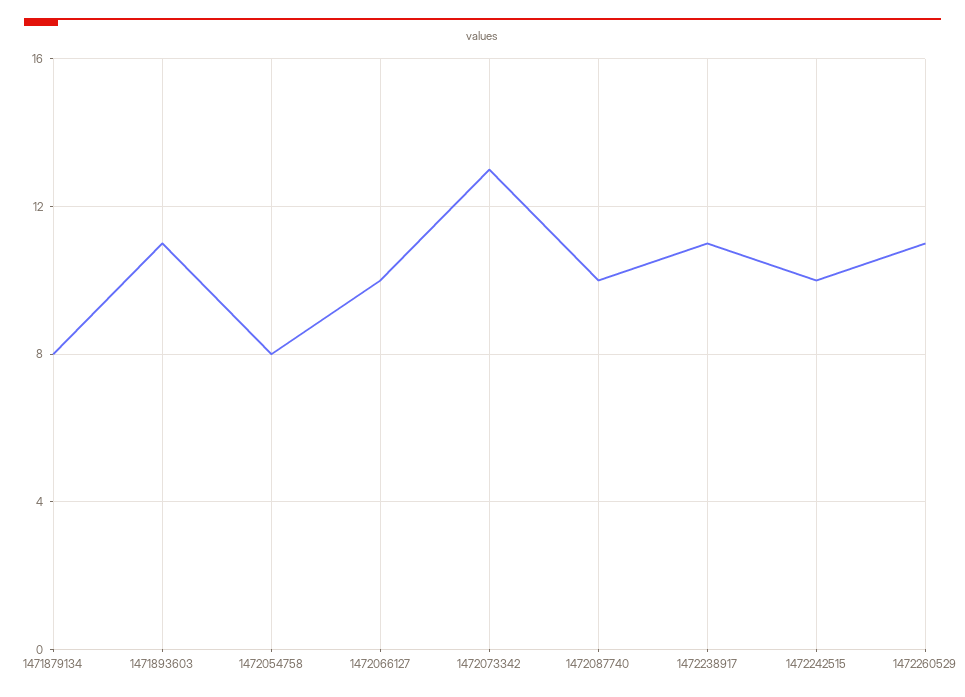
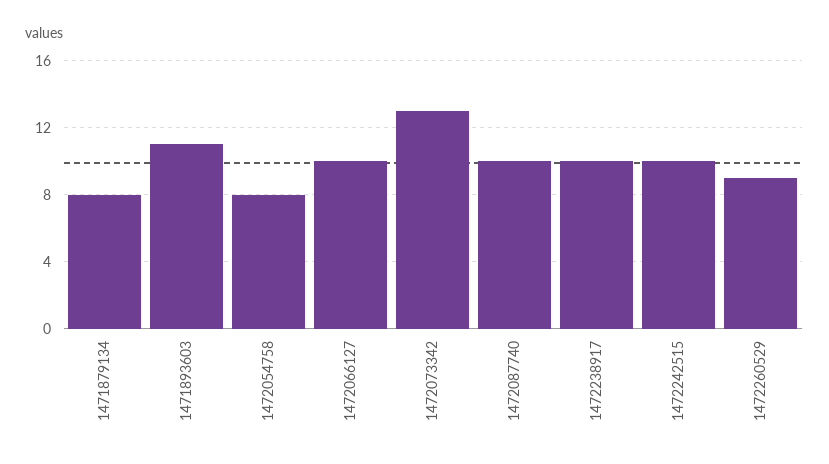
1472238917: 11 -> 10
1472260529: 11 -> 9

